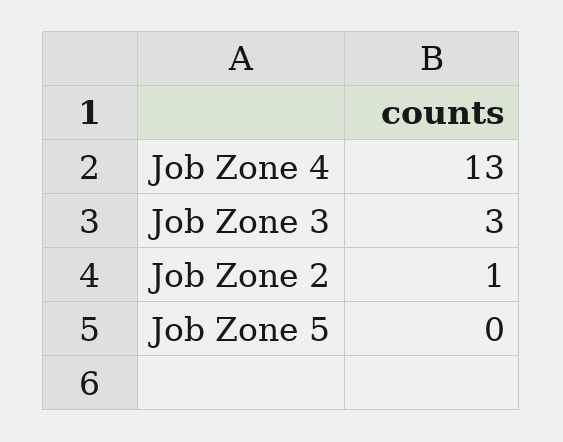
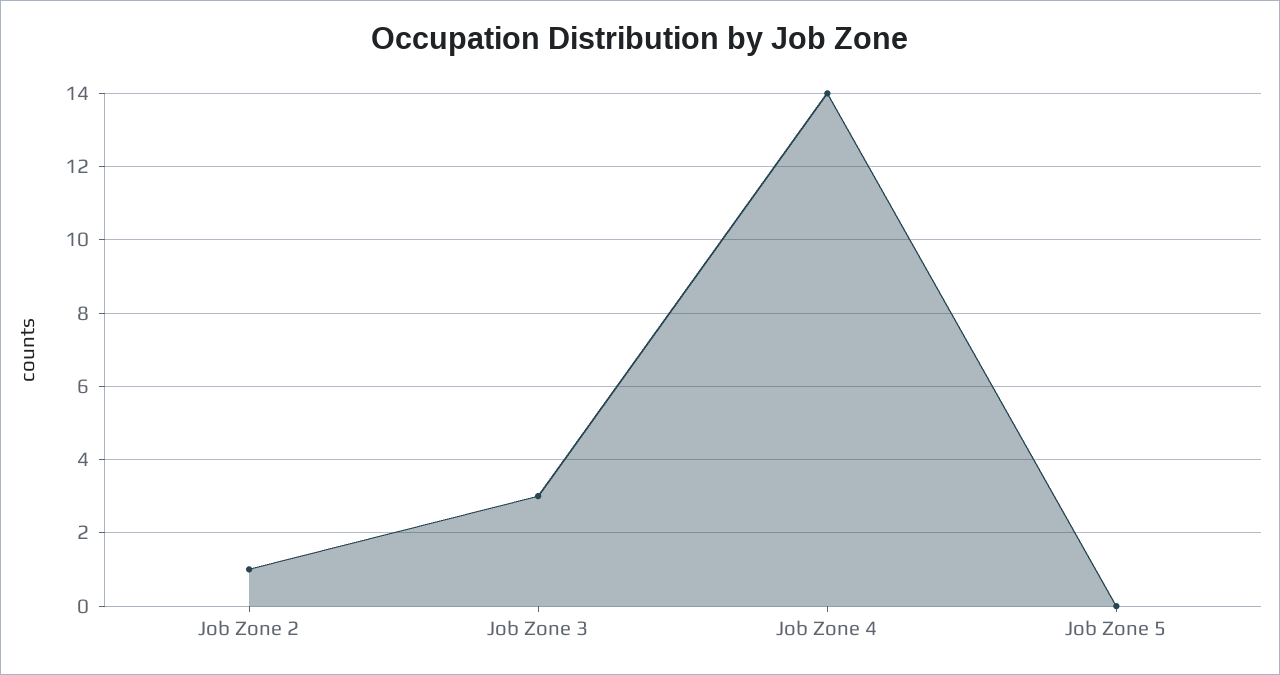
Job Zone 4: 13 -> 14

